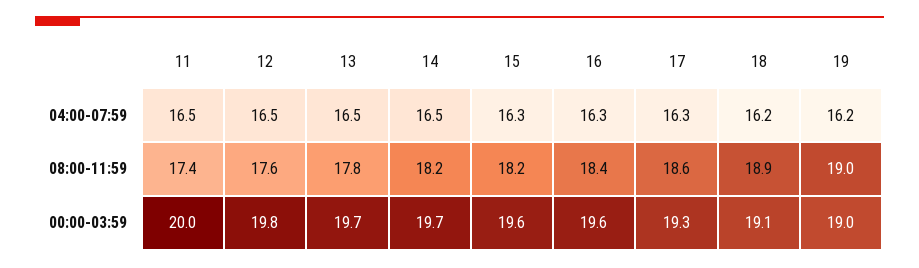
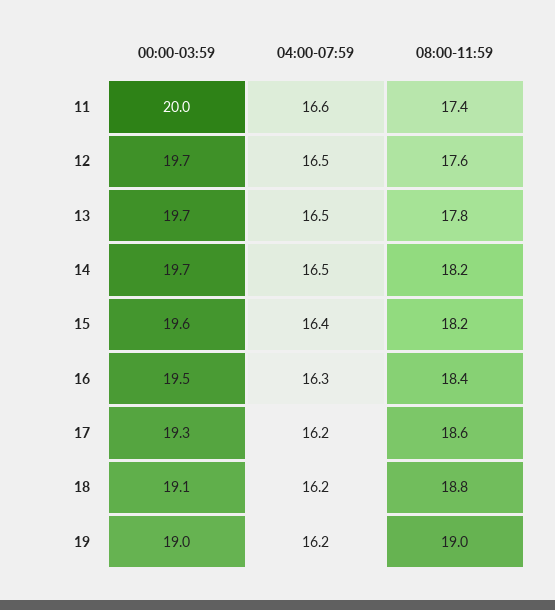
11, 04:00-07:59: 16.5 -> 16.6
15, 04:00-07:59: 16.3 -> 16.4
17, 04:00-07:59: 16.3 -> 16.2
18, 08:00-11:59: 18.9 -> 18.8
12, 00:00-03:59: 19.8 -> 19.7
16, 00:00-03:59: 19.6 -> 19.5

